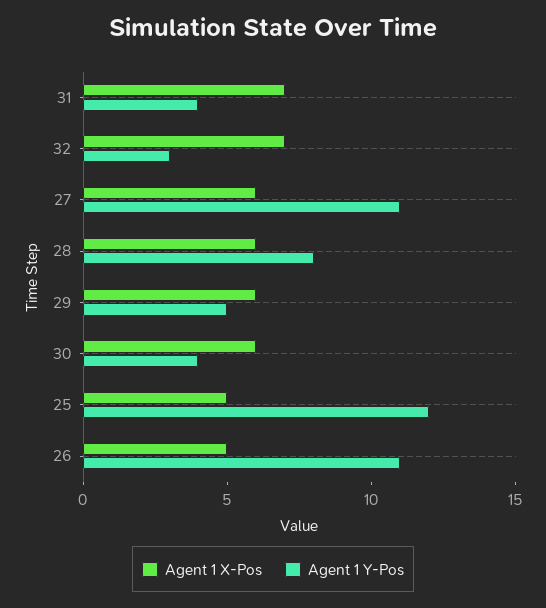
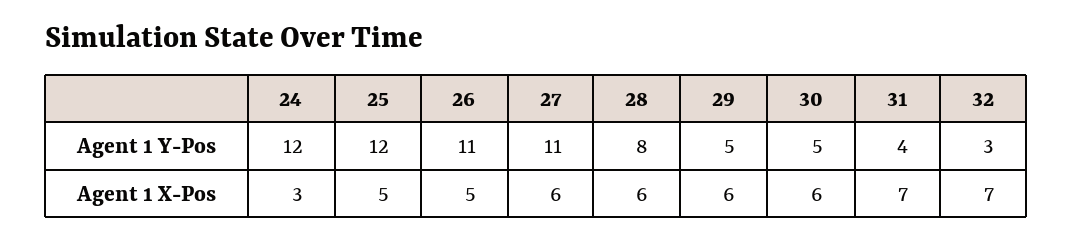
Agent 1 Y-Pos, 30: 4 -> 5
Agent 1 Y-Pos, 24: none -> 12
Agent 1 X-Pos, 24: none -> 3

